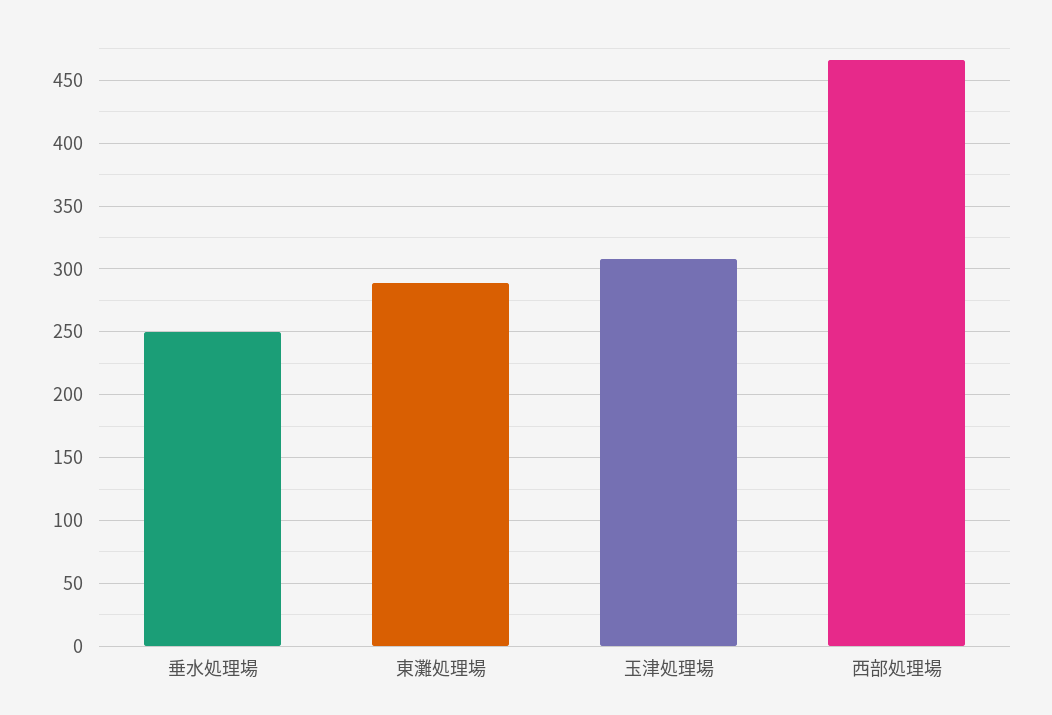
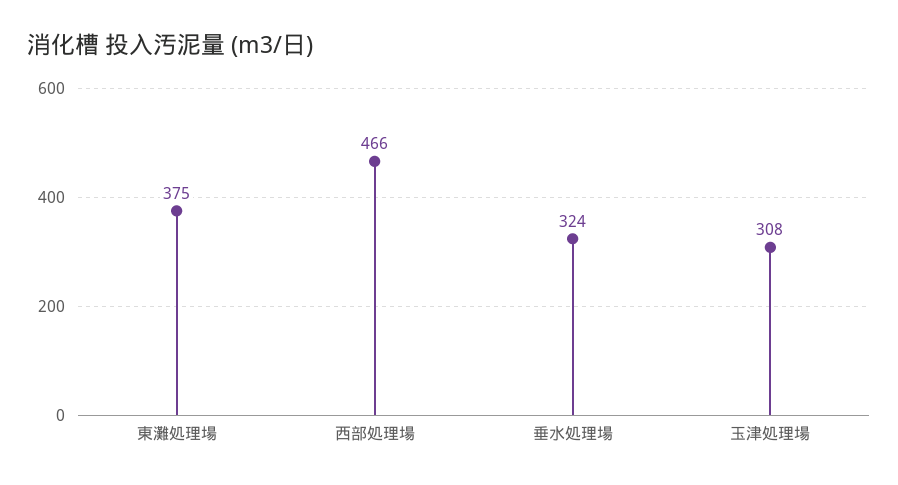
垂水処理場: 250 -> 324
東灘処理場: 290 -> 375

